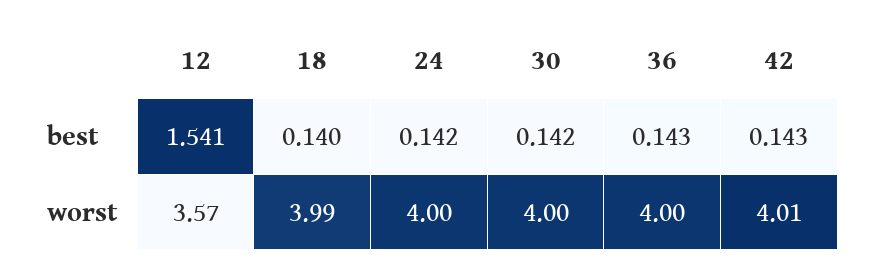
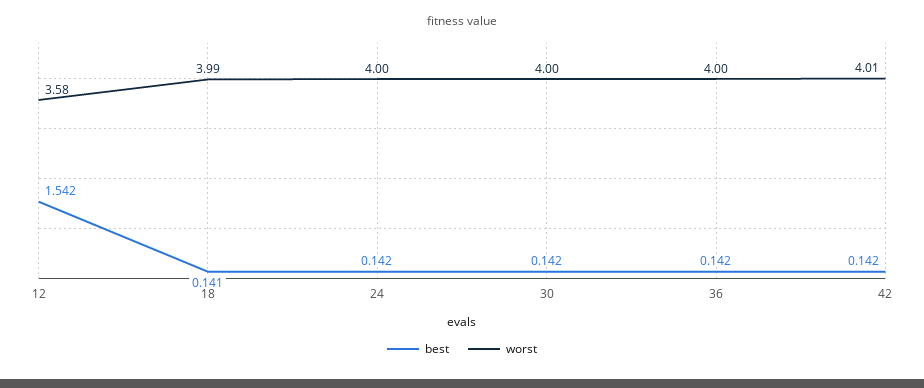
best, 12: 1.541 -> 1.542
best, 18: 0.14 -> 0.141
best, 36: 0.143 -> 0.142
best, 42: 0.143 -> 0.142
worst, 12: 3.57 -> 3.58

